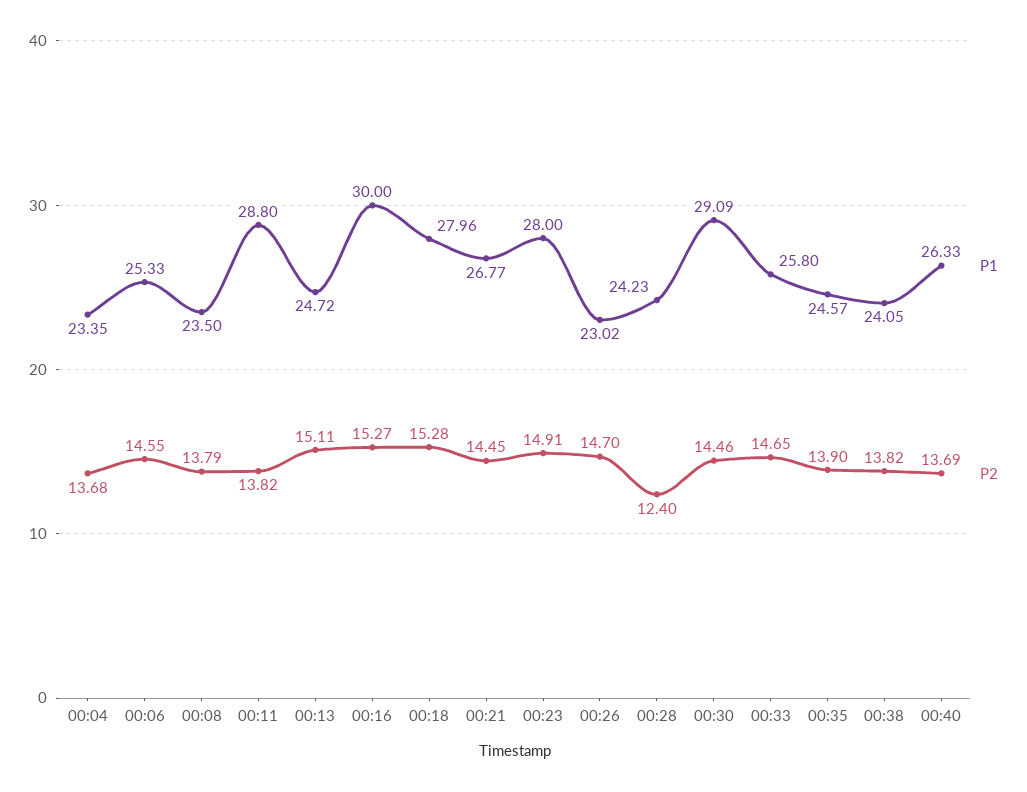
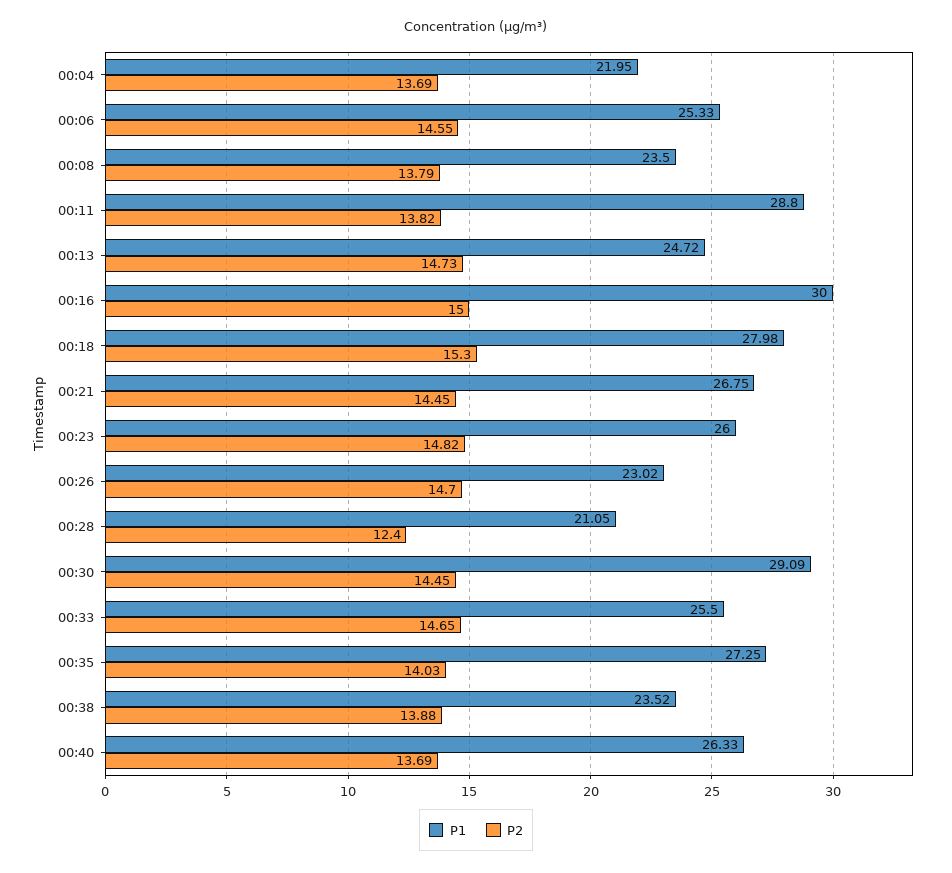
P1, 00:04: 23.35 -> 21.95
P2, 00:04: 13.68 -> 13.69
P2, 00:13: 15.11 -> 14.73
P2, 00:16: 15.27 -> 15
P1, 00:18: 27.96 -> 27.98
P2, 00:18: 15.28 -> 15.3
P1, 00:21: 26.77 -> 26.75
P1, 00:23: 28 -> 26
P2, 00:23: 14.91 -> 14.82
P1, 00:28: 24.23 -> 21.05
P2, 00:30: 14.46 -> 14.45
P1, 00:33: 25.8 -> 25.5
P1, 00:35: 24.57 -> 27.25
P2, 00:35: 13.9 -> 14.03
P1, 00:38: 24.05 -> 23.52
P2, 00:38: 13.82 -> 13.88

